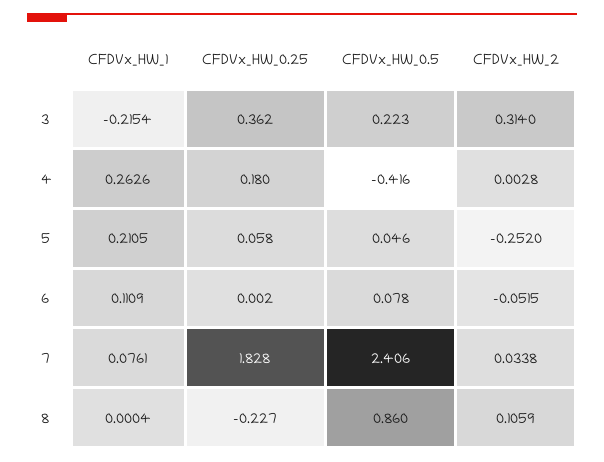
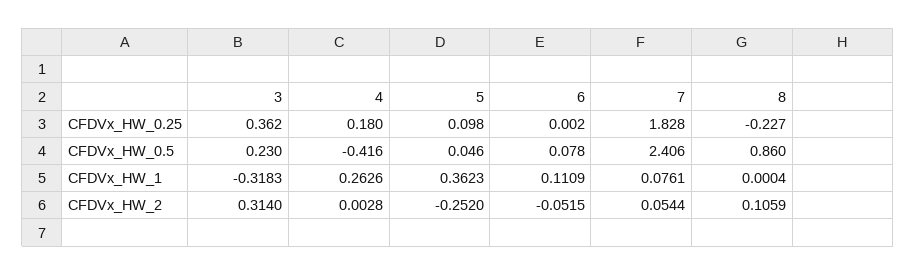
CFDVx_HW_1, 3: -0.2154 -> -0.3183
CFDVx_HW_0.5, 3: 0.223 -> 0.23
CFDVx_HW_1, 5: 0.2105 -> 0.3623
CFDVx_HW_0.25, 5: 0.058 -> 0.098
CFDVx_HW_2, 7: 0.0338 -> 0.0544

